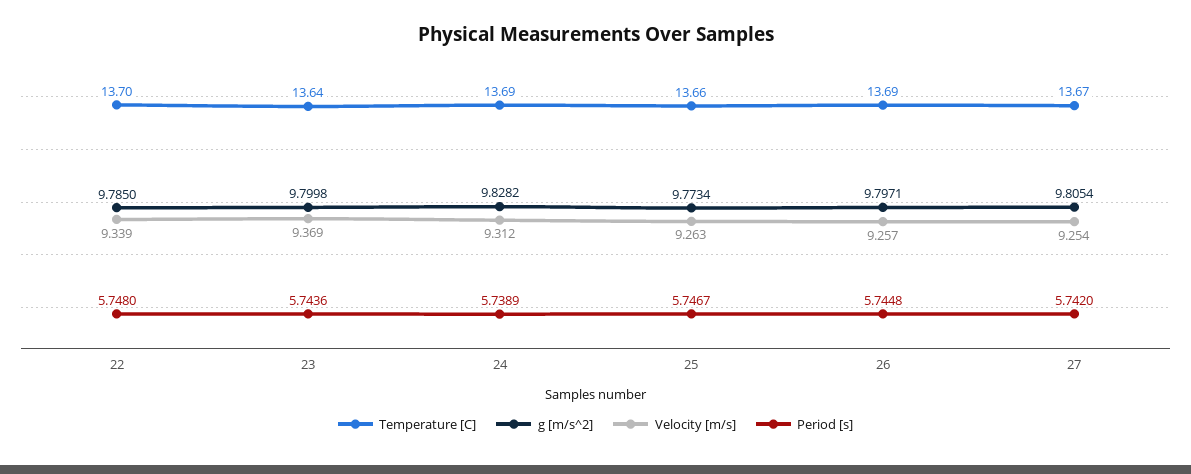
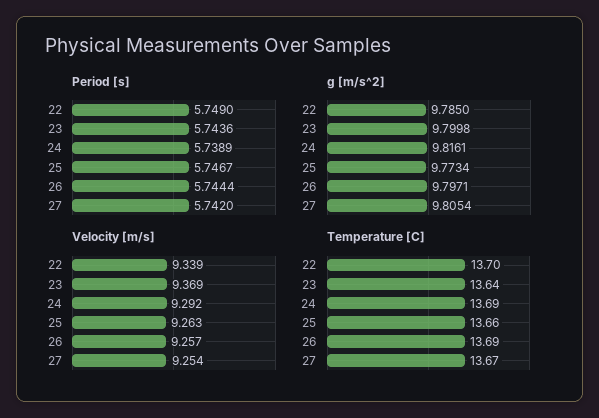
Period [s], 22: 5.748 -> 5.749
g [m/s^2], 24: 9.8282 -> 9.8161
Velocity [m/s], 24: 9.312 -> 9.292
Period [s], 26: 5.7448 -> 5.7444

